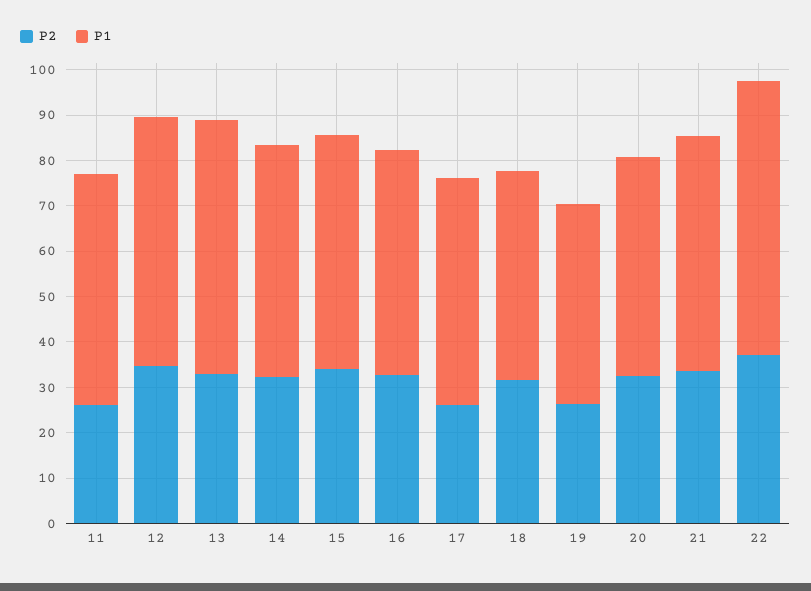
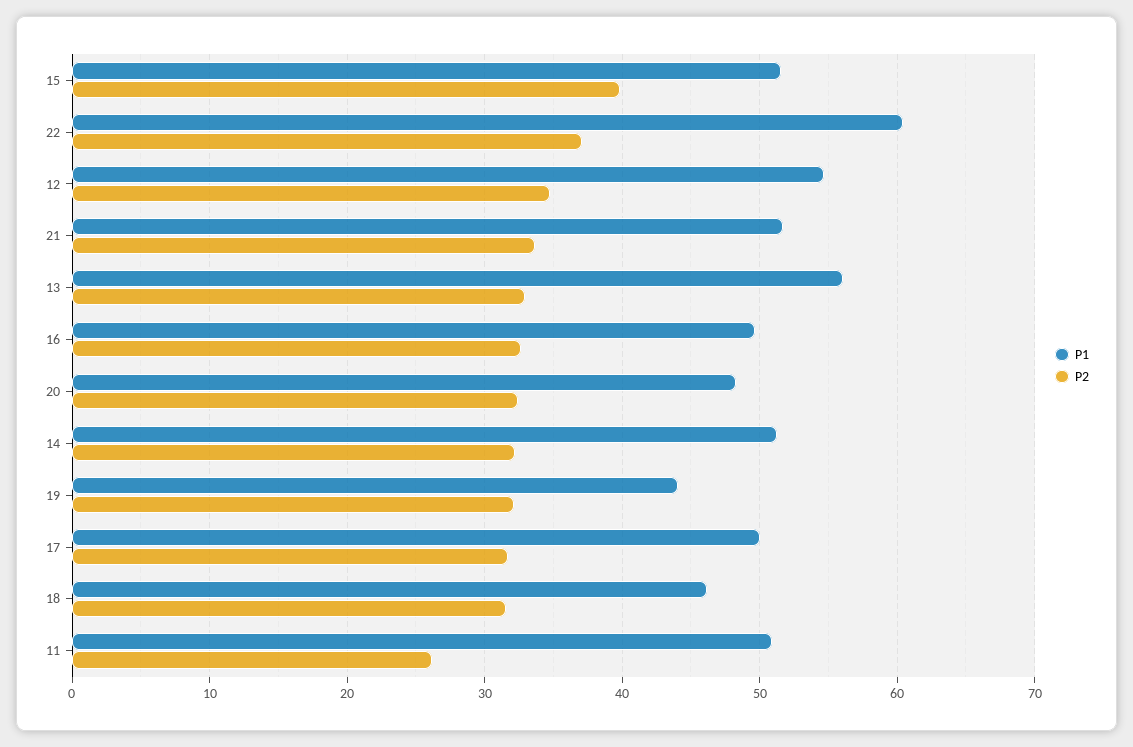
P2, 15: 34 -> 40
P2, 17: 26 -> 32
P2, 19: 26 -> 32

